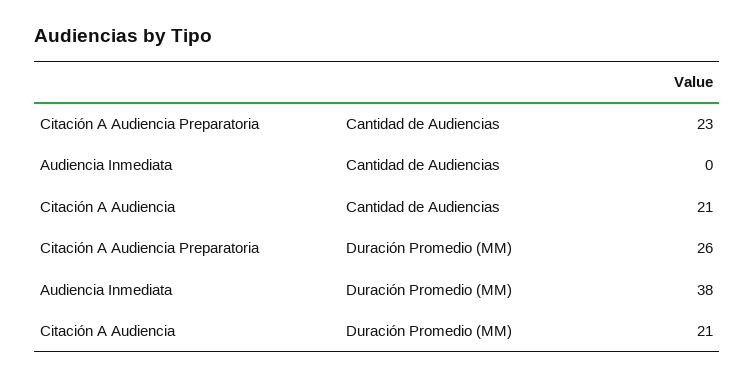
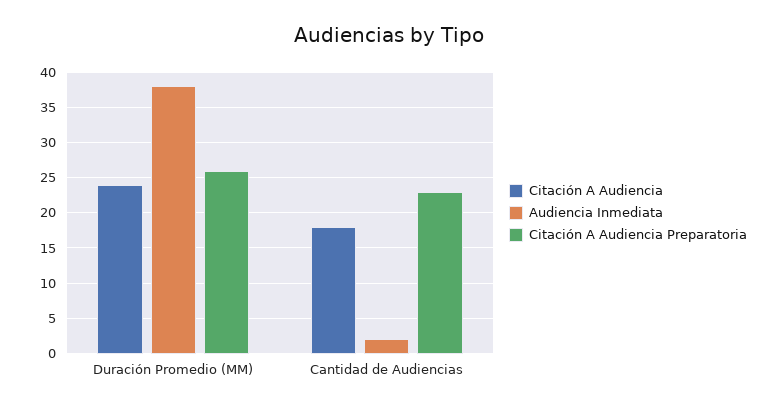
Audiencia Inmediata, Cantidad de Audiencias: 0 -> 2
Citación A Audiencia, Cantidad de Audiencias: 21 -> 18
Citación A Audiencia, Duración Promedio (MM): 21 -> 24

